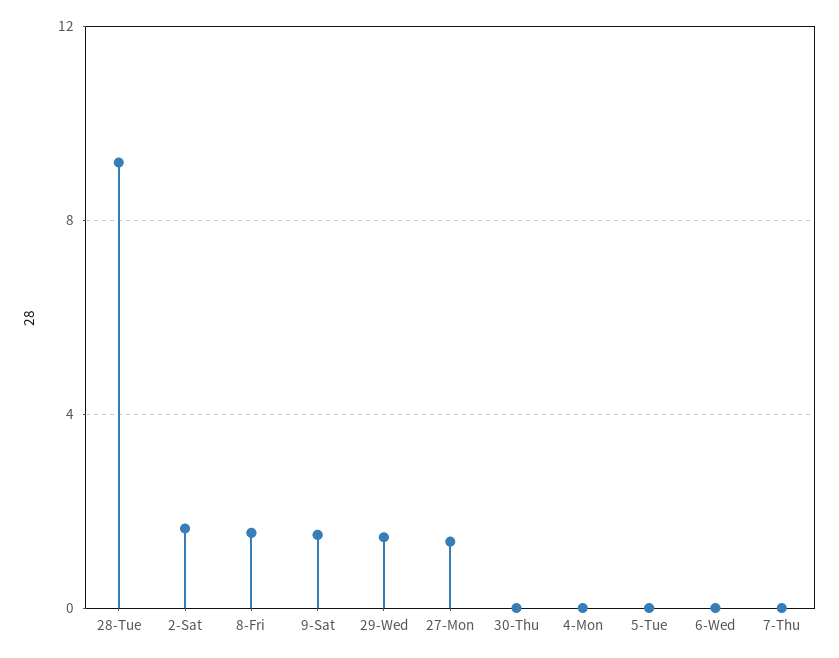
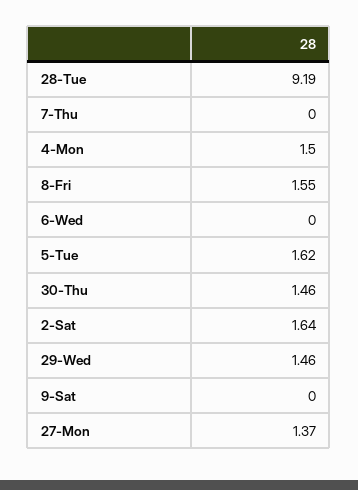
9-Sat: 1.5 -> 0
30-Thu: 0 -> 1.46
4-Mon: 0 -> 1.5
5-Tue: 0 -> 1.62

